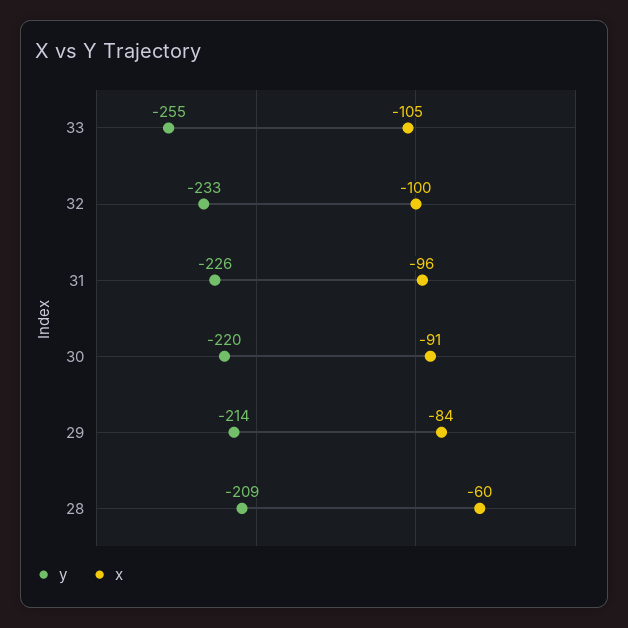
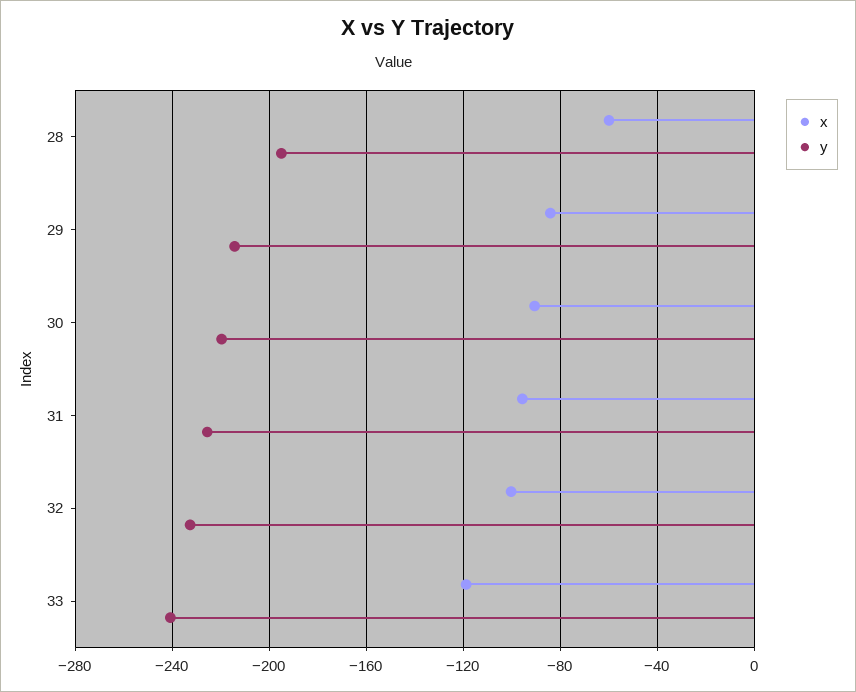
y, 33: -255 -> -240
x, 33: -105 -> -120
y, 28: -209 -> -195

